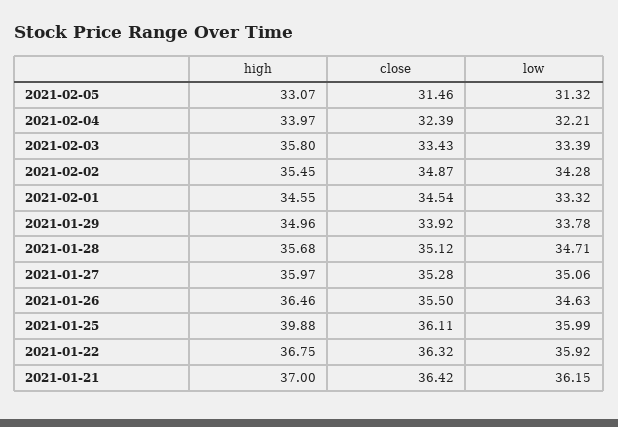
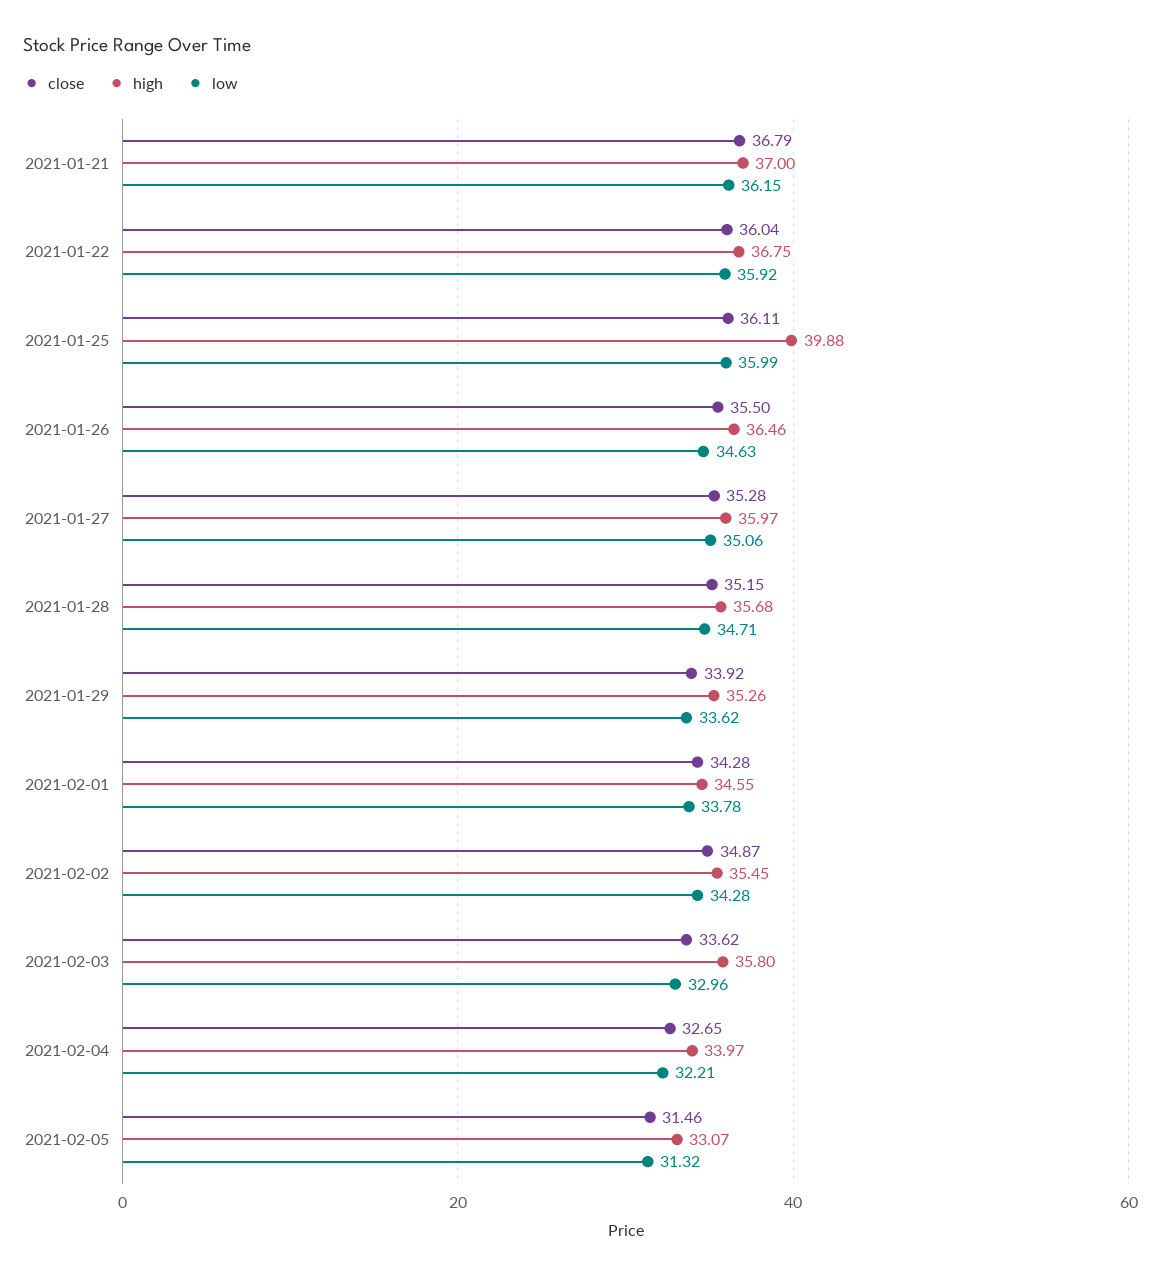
close, 2021-02-04: 32.39 -> 32.65
close, 2021-02-03: 33.43 -> 33.62
low, 2021-02-03: 33.39 -> 32.96
close, 2021-02-01: 34.54 -> 34.28
low, 2021-02-01: 33.32 -> 33.78
high, 2021-01-29: 34.96 -> 35.26
low, 2021-01-29: 33.78 -> 33.62
close, 2021-01-28: 35.12 -> 35.15
close, 2021-01-22: 36.32 -> 36.04
close, 2021-01-21: 36.42 -> 36.79

